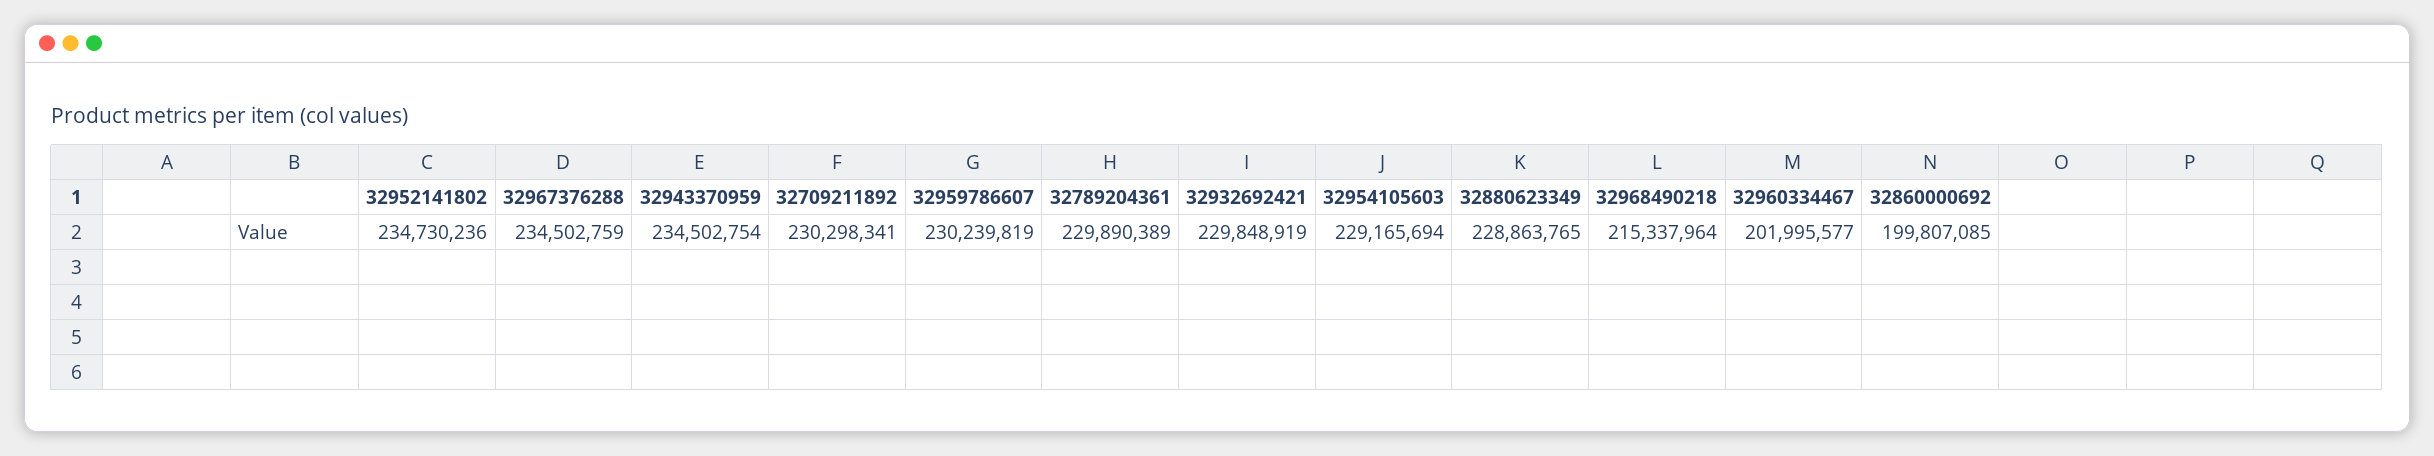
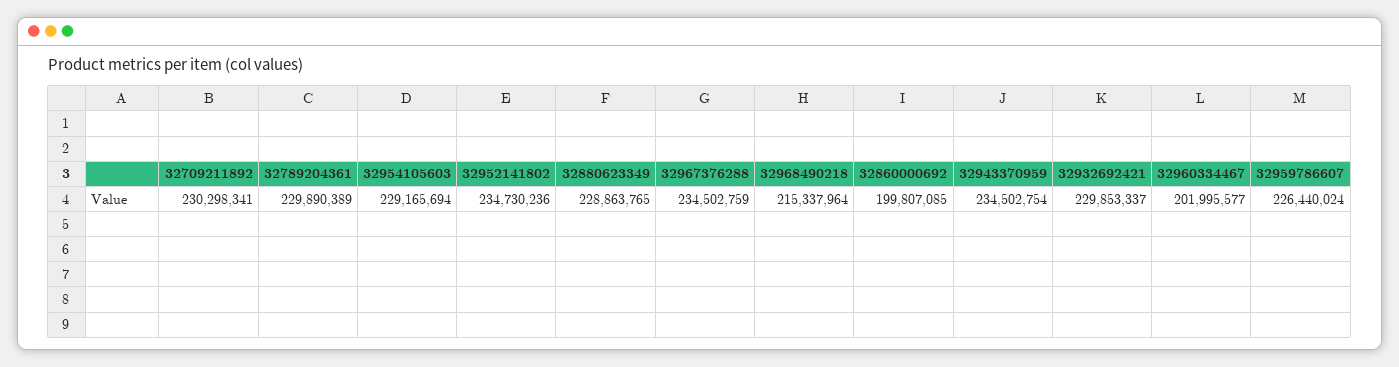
32959786607: 230239819 -> 226440024
32932692421: 229848919 -> 229853337

